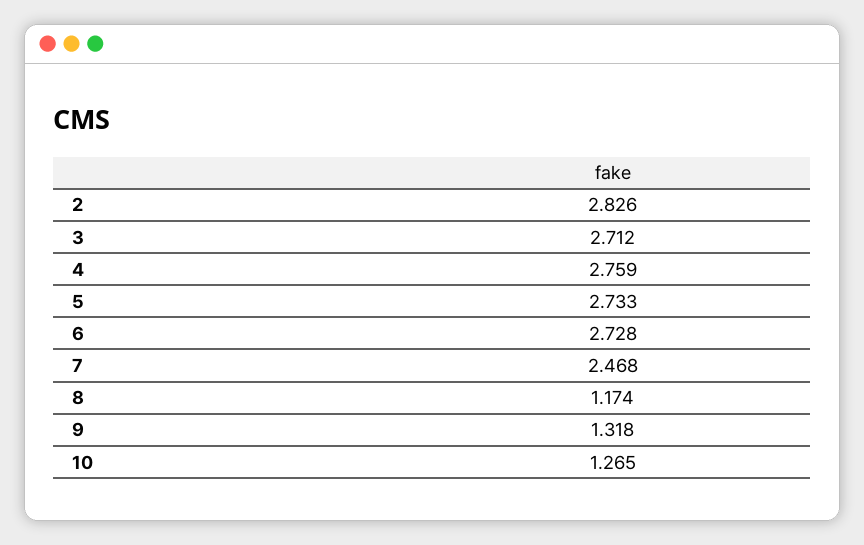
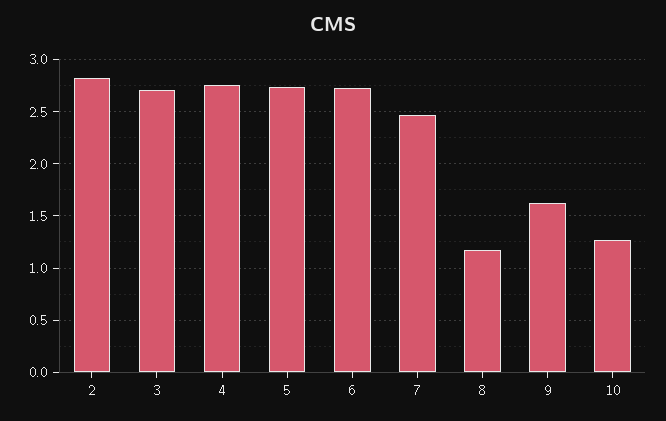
9: 1.318 -> 1.6

